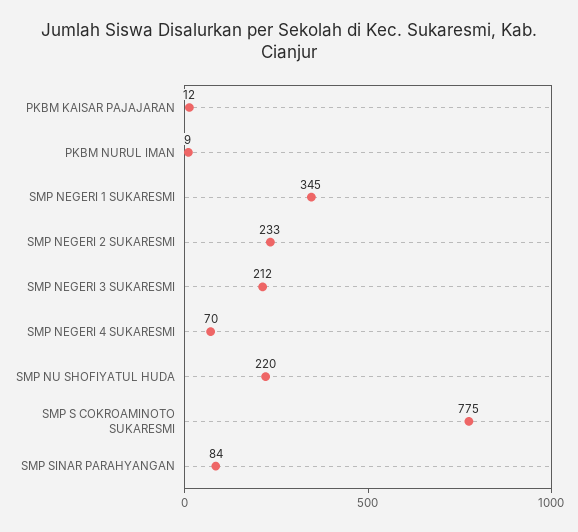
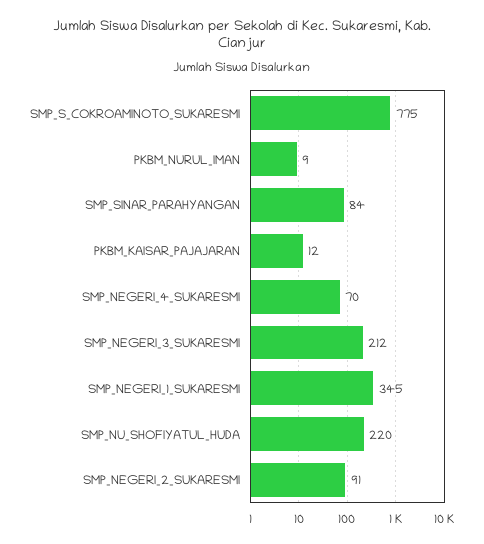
SMP NEGERI 2 SUKARESMI: 233 -> 91

